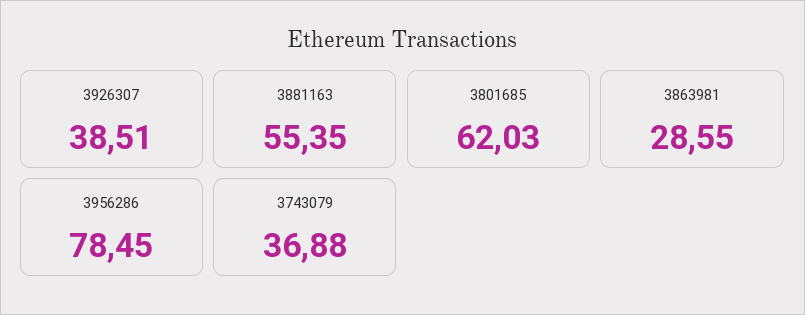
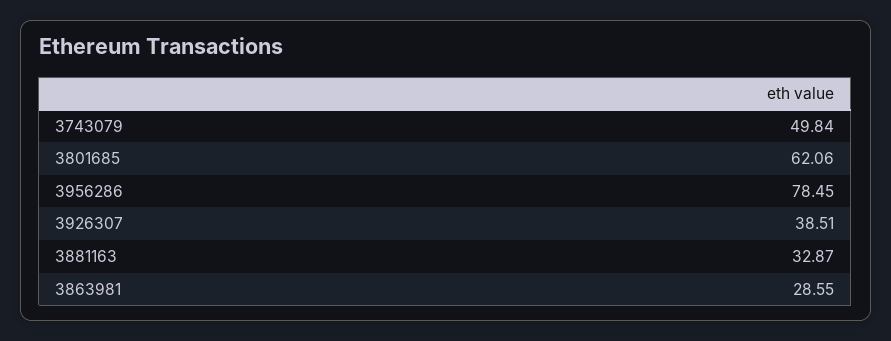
3881163: 55.35 -> 32.87
3801685: 62.03 -> 62.06
3743079: 36.88 -> 49.84

